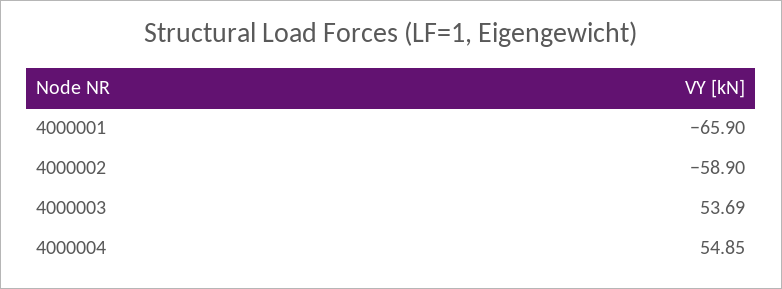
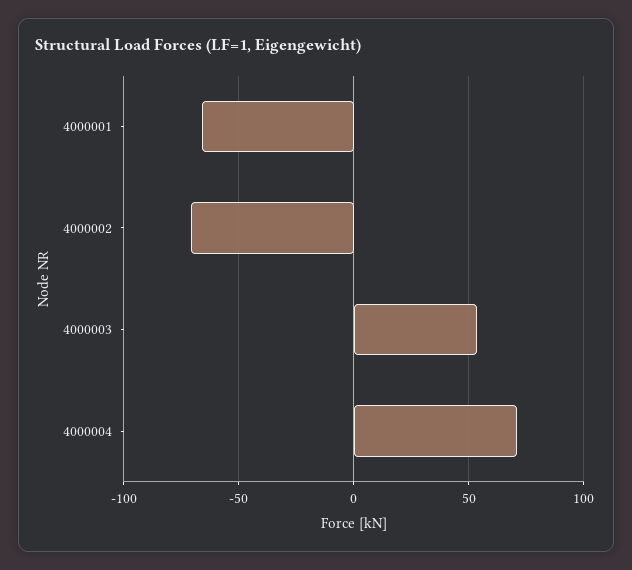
4000002: -58.9 -> -70
4000004: 54.85 -> 70

